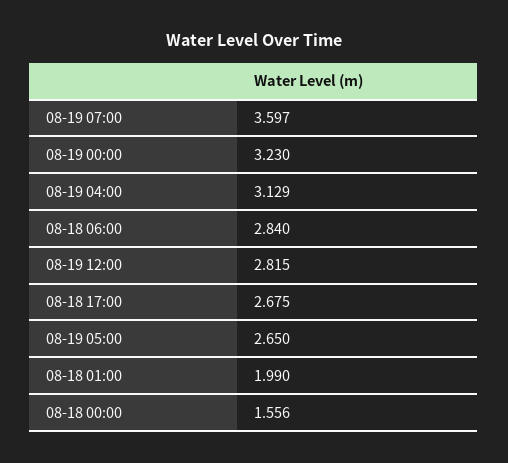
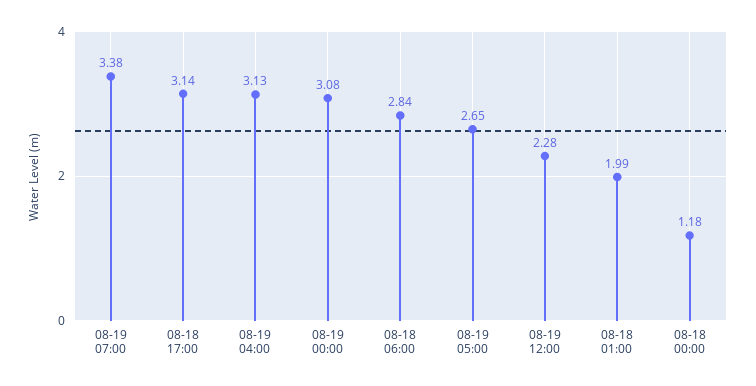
08-19 07:00: 3.597 -> 3.38
08-19 00:00: 3.23 -> 3.08
08-19 12:00: 2.815 -> 2.28
08-18 17:00: 2.675 -> 3.14
08-18 00:00: 1.556 -> 1.18

